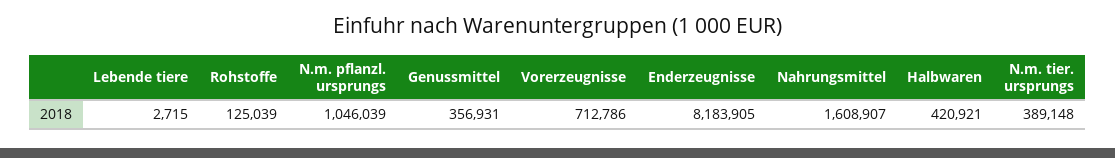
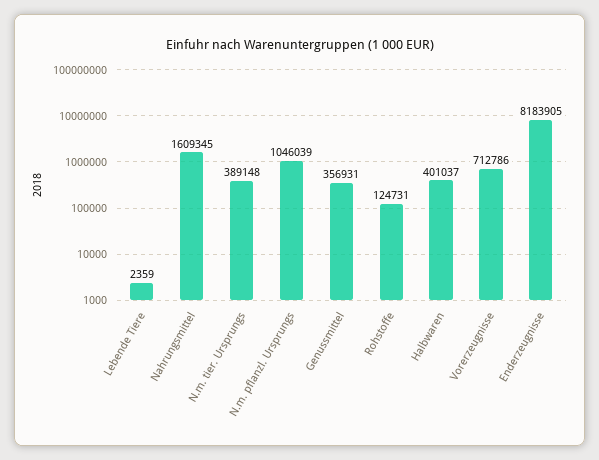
Lebende tiere: 2715 -> 2359
Rohstoffe: 125039 -> 124731
Nahrungsmittel: 1608907 -> 1609345
Halbwaren: 420921 -> 401037

